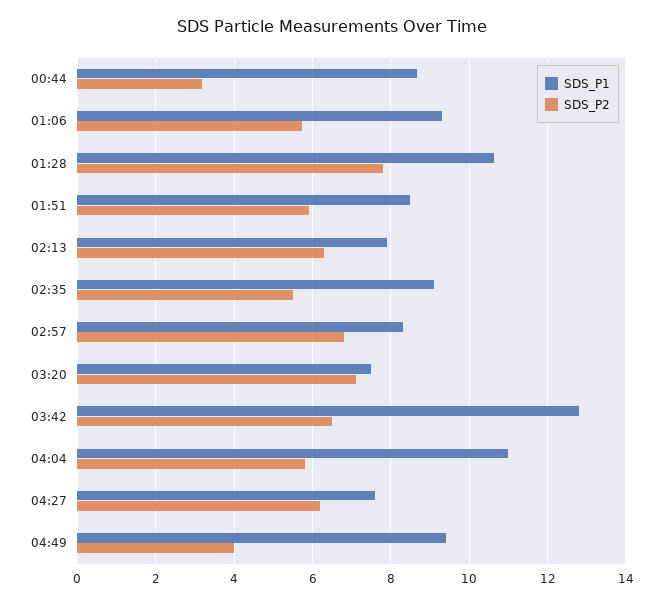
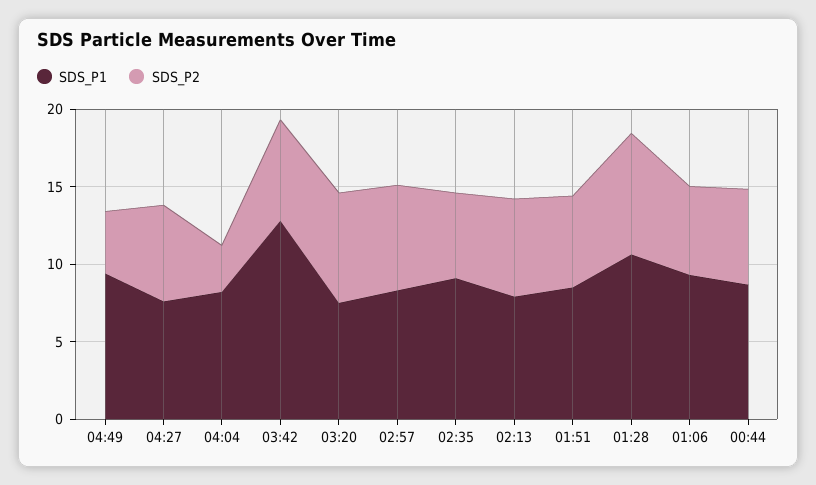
SDS_P2, 00:44: 3.2 -> 6
SDS_P1, 04:04: 11 -> 8
SDS_P2, 04:04: 5.8 -> 3

